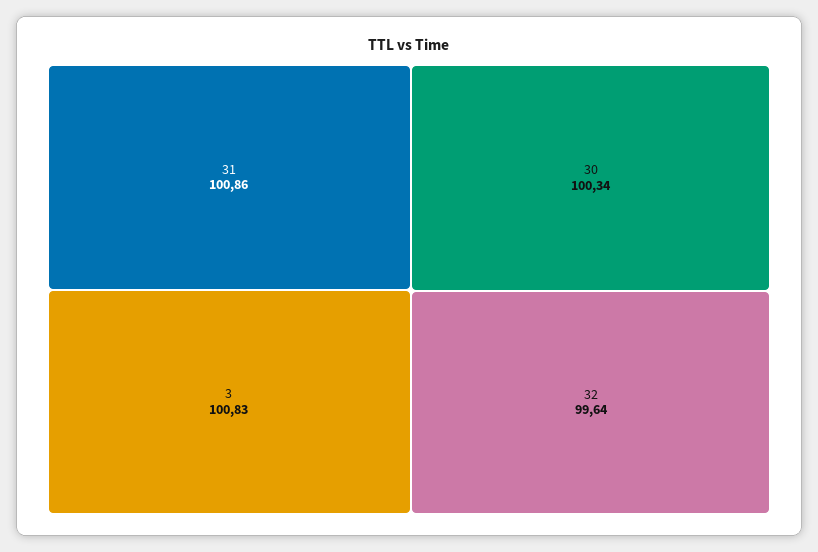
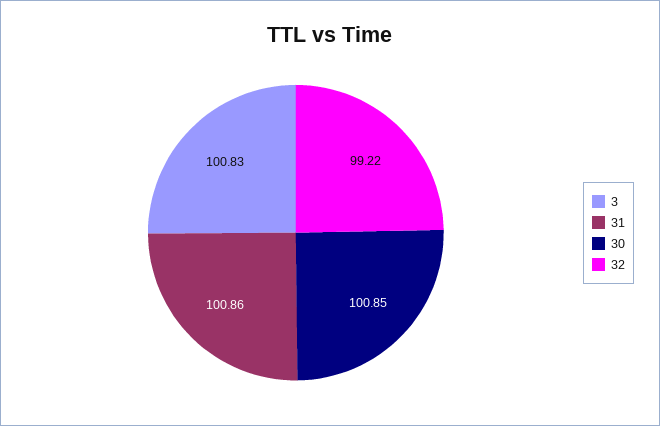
30: 100.34 -> 100.85
32: 99.64 -> 99.22

